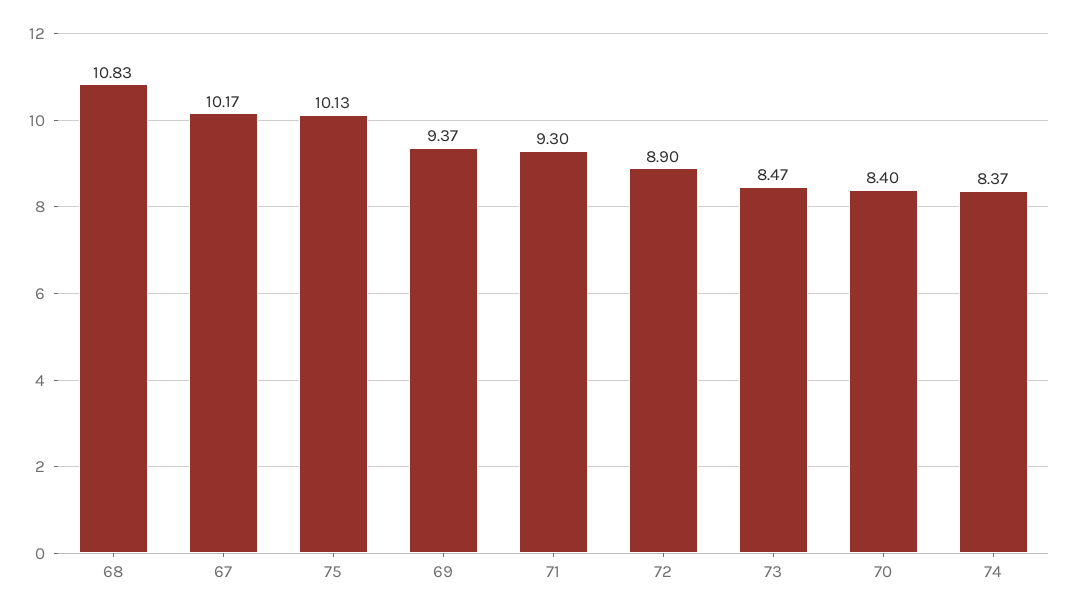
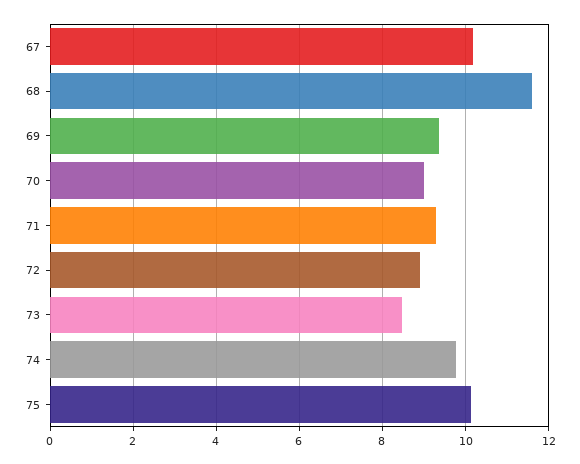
68: 10.83 -> 11.6
70: 8.4 -> 9
74: 8.37 -> 9.8

